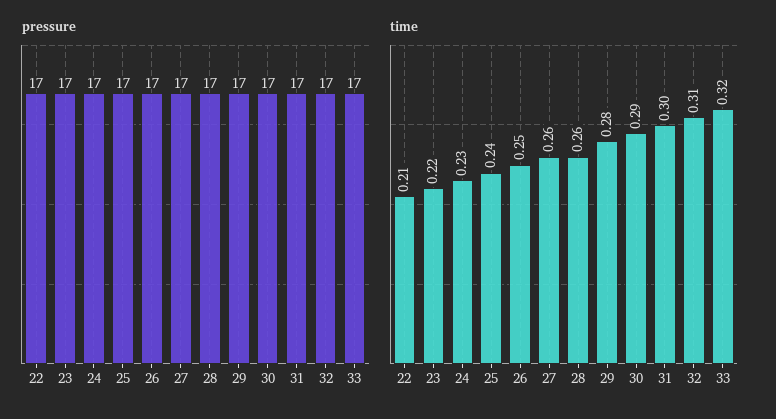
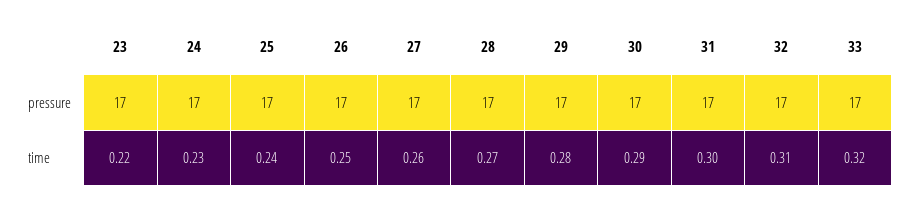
pressure, 22: 17 -> none
time, 22: 0.21 -> none
time, 28: 0.26 -> 0.27

